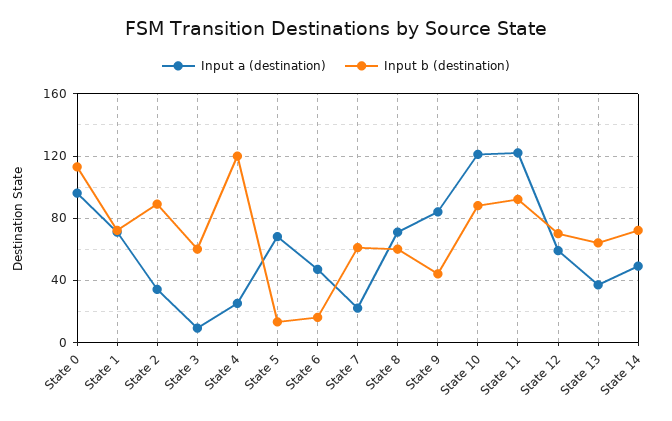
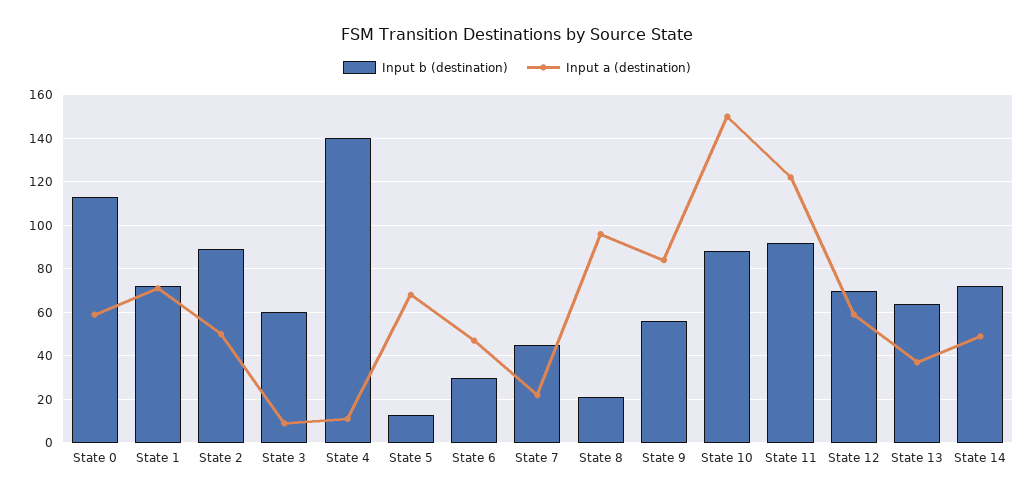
Input a (destination), State 0: 95 -> 60
Input a (destination), State 2: 35 -> 50
Input a (destination), State 4: 25 -> 10
Input b (destination), State 4: 120 -> 140
Input b (destination), State 6: 15 -> 30
Input b (destination), State 7: 60 -> 45
Input a (destination), State 8: 70 -> 95
Input b (destination), State 8: 60 -> 20
Input b (destination), State 9: 45 -> 55
Input a (destination), State 10: 120 -> 150

